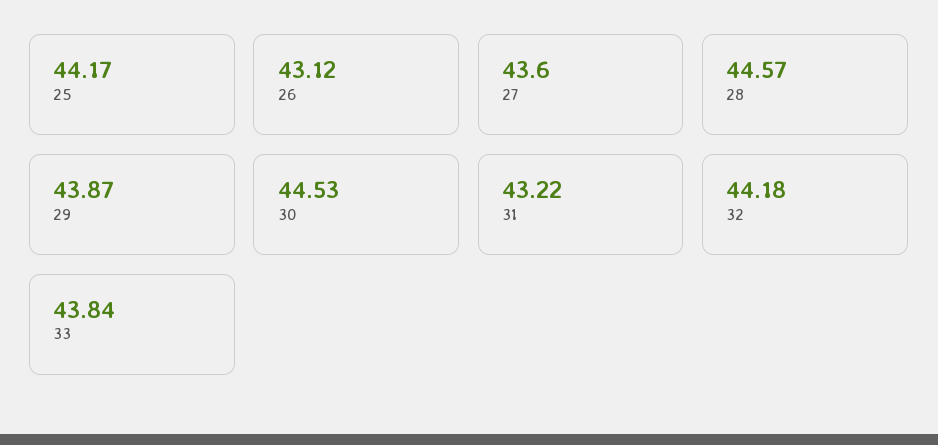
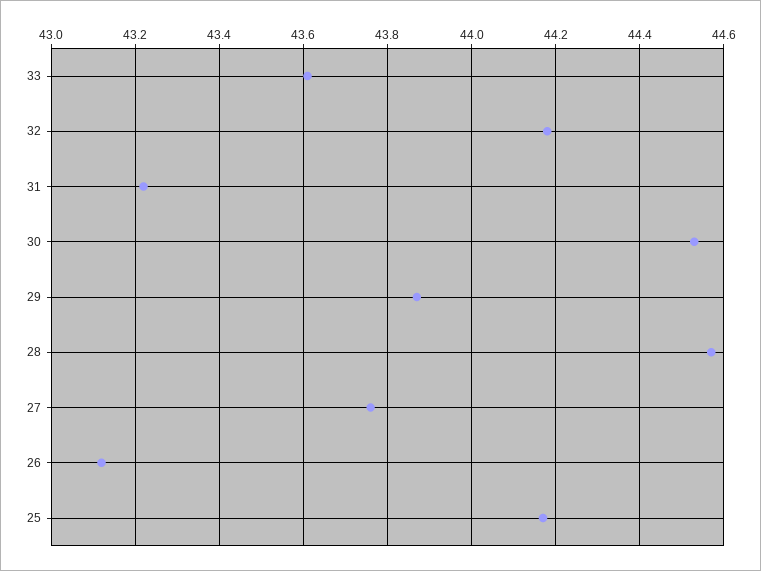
27: 43.6 -> 43.75
33: 43.84 -> 43.6

